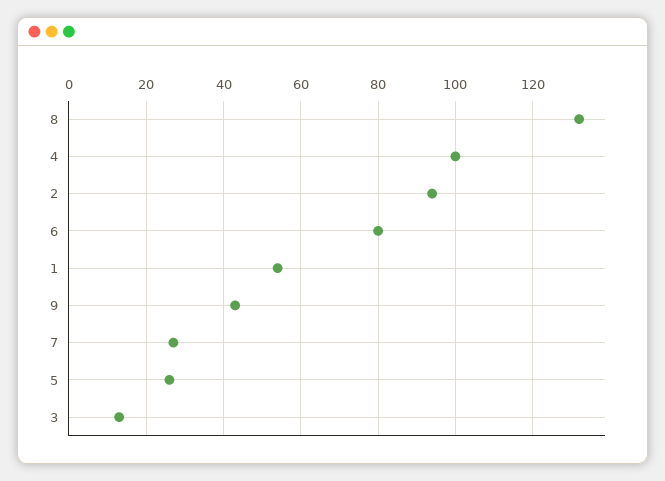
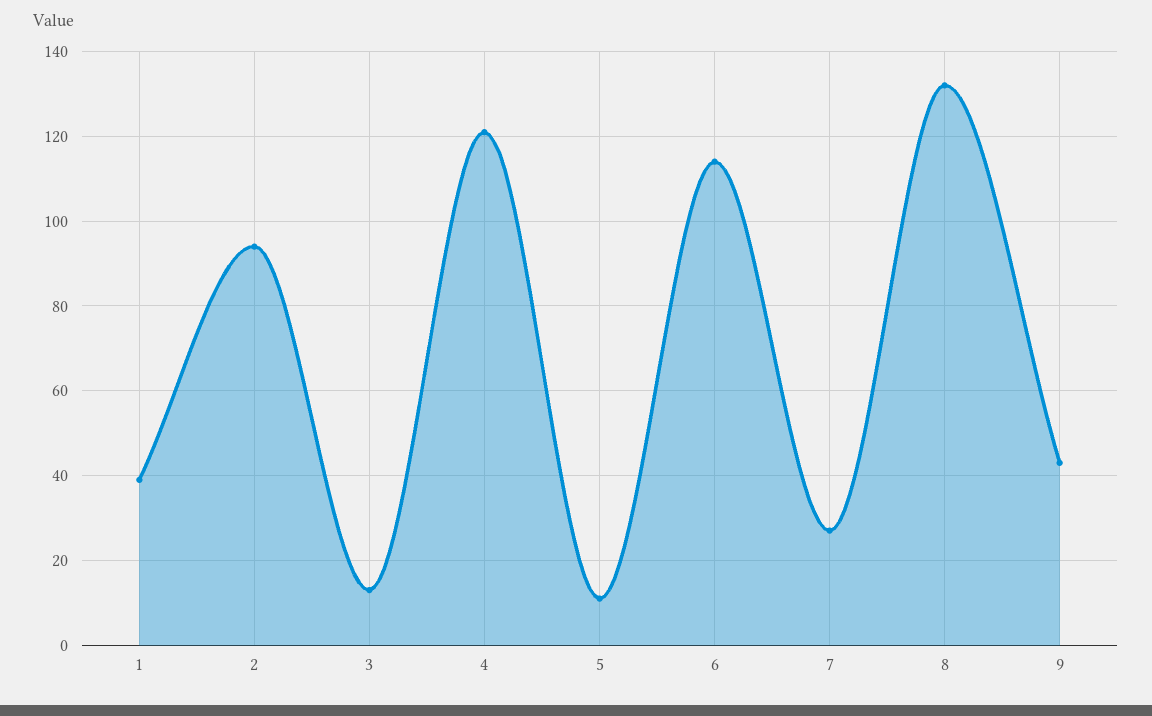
4: 100 -> 120
6: 80 -> 115
1: 55 -> 40
5: 25 -> 10

